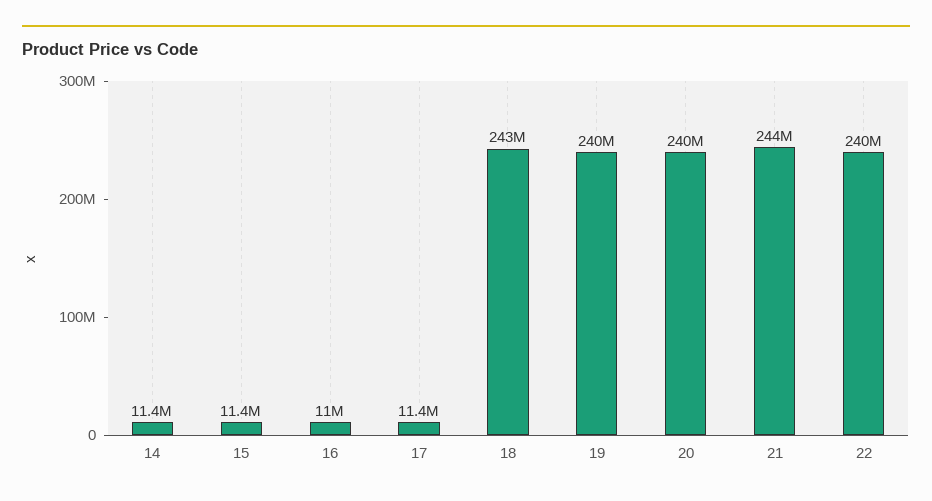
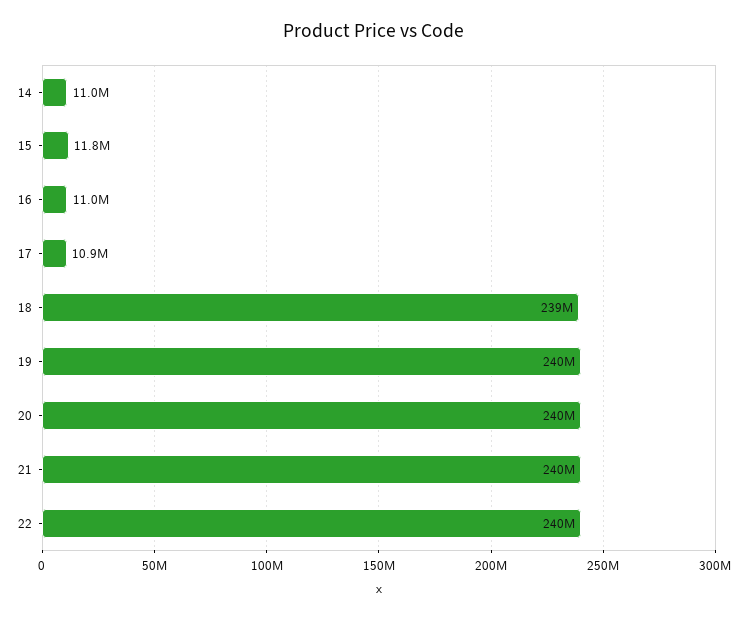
14: 11400000 -> 11000000
15: 11400000 -> 11800000
17: 11400000 -> 10900000
18: 243000000 -> 239000000
21: 244000000 -> 240000000

